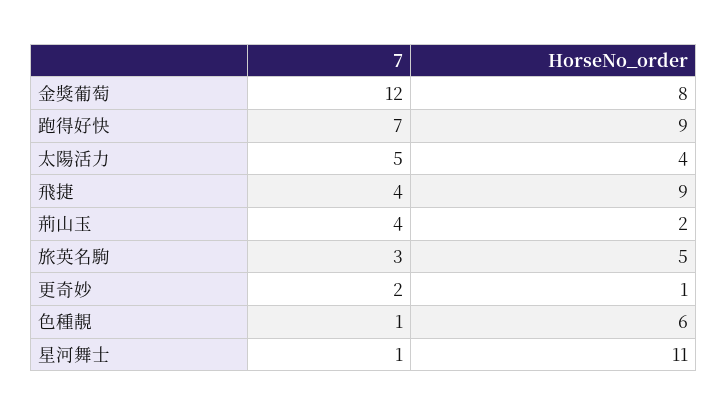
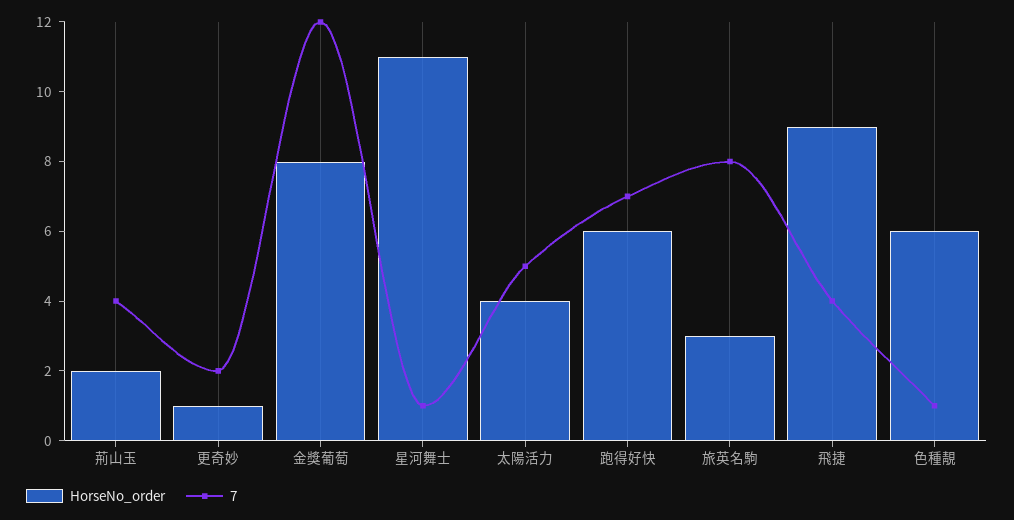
HorseNo_order, 跑得好快: 9 -> 6
7, 旅英名駒: 3 -> 8
HorseNo_order, 旅英名駒: 5 -> 3

